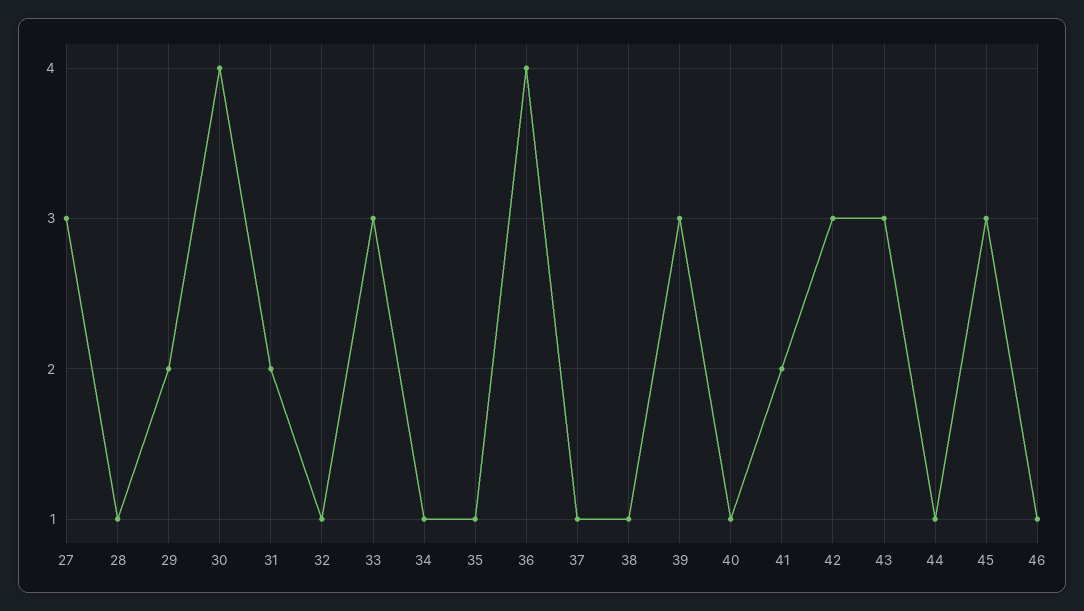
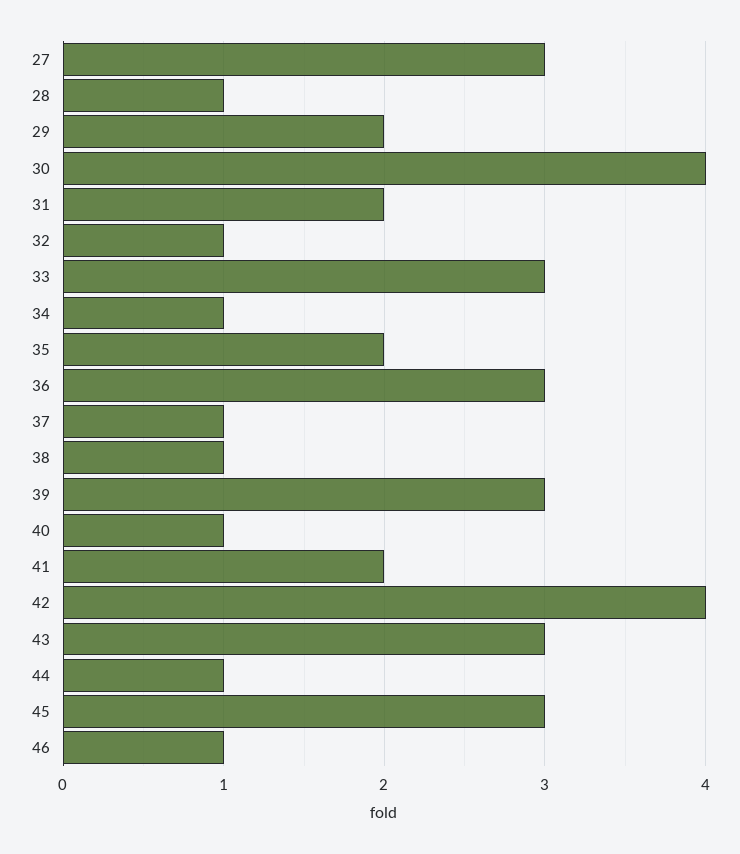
35: 1 -> 2
36: 4 -> 3
42: 3 -> 4

